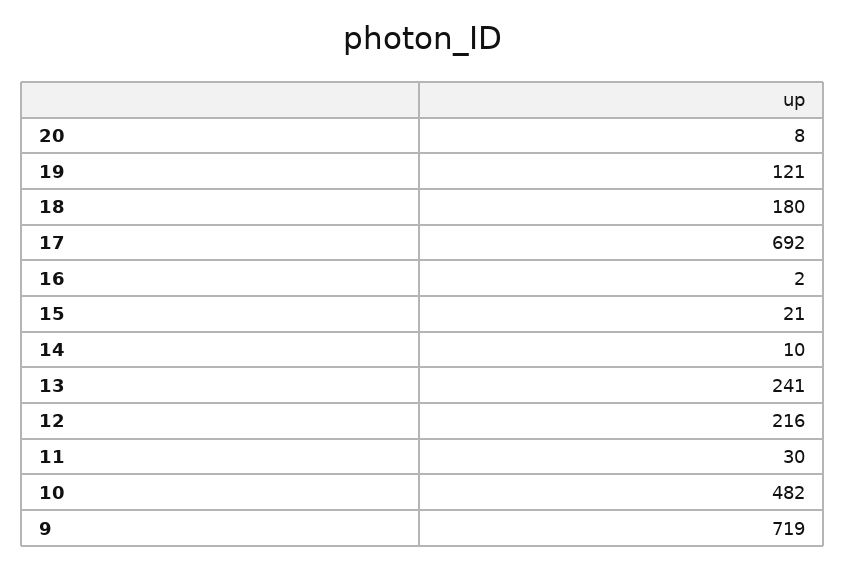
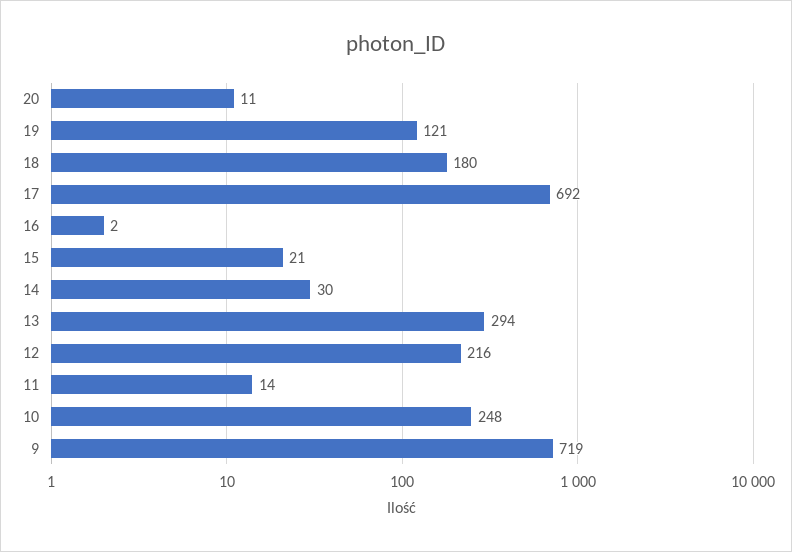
20: 8 -> 11
14: 10 -> 30
13: 241 -> 294
11: 30 -> 14
10: 482 -> 248

